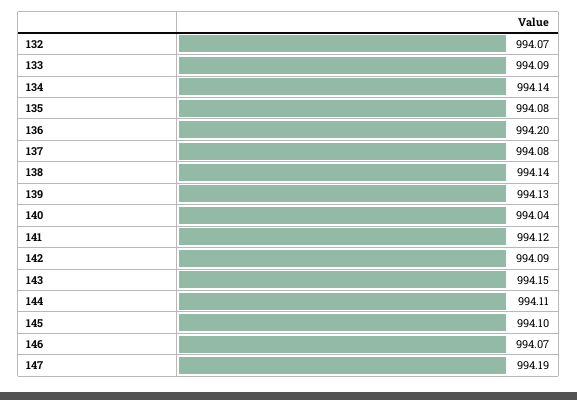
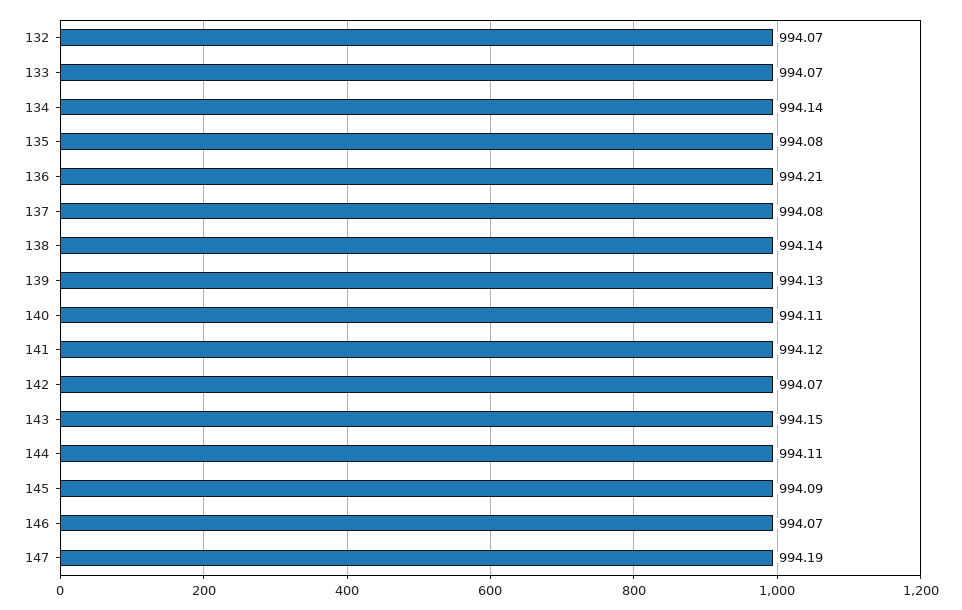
133: 994.09 -> 994.07
136: 994.2 -> 994.21
140: 994.04 -> 994.11
142: 994.09 -> 994.07
145: 994.1 -> 994.09

